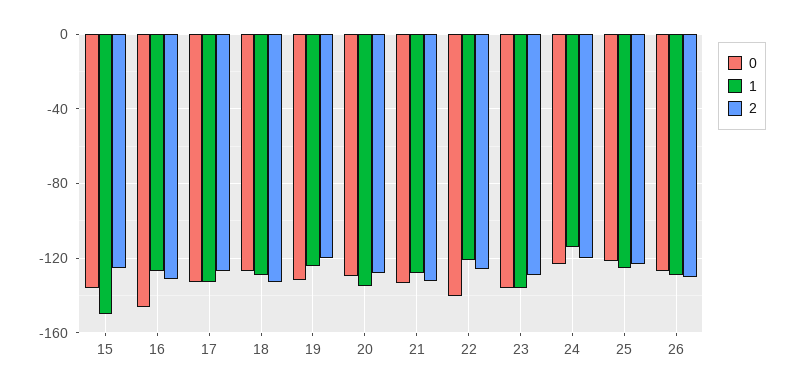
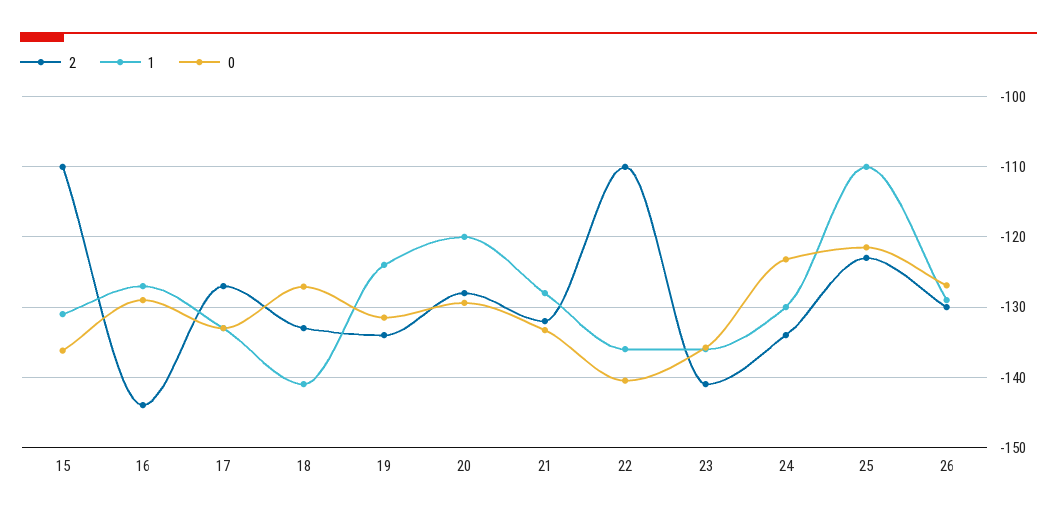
1, 15: -150 -> -131
2, 15: -125 -> -110
0, 16: -145 -> -129
2, 16: -130 -> -144
1, 18: -130 -> -141
2, 19: -120 -> -134
1, 20: -135 -> -120
1, 22: -120 -> -136
2, 22: -125 -> -110
2, 23: -130 -> -141
1, 24: -115 -> -130
2, 24: -120 -> -134
1, 25: -125 -> -110

